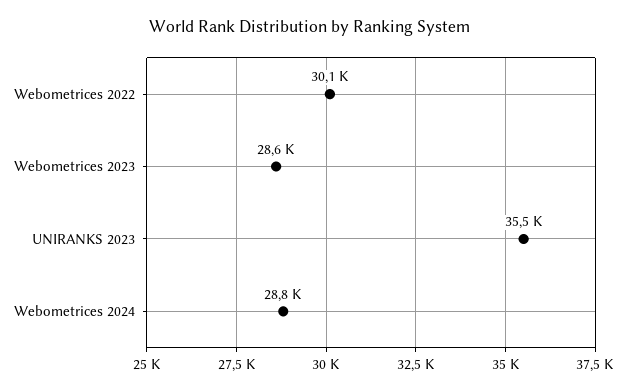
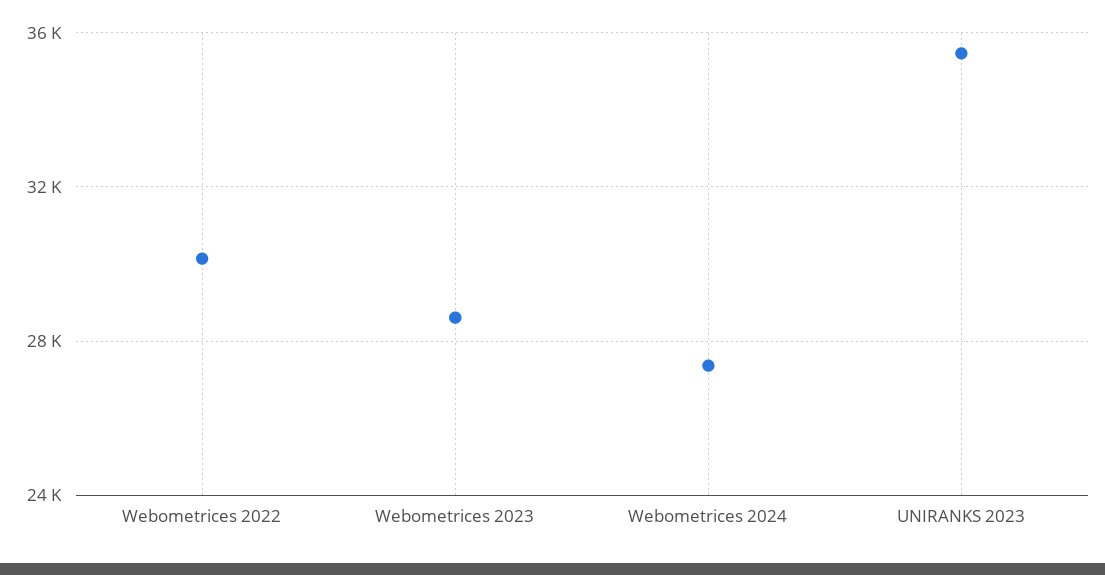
Webometrices 2024: 28800 -> 27500

